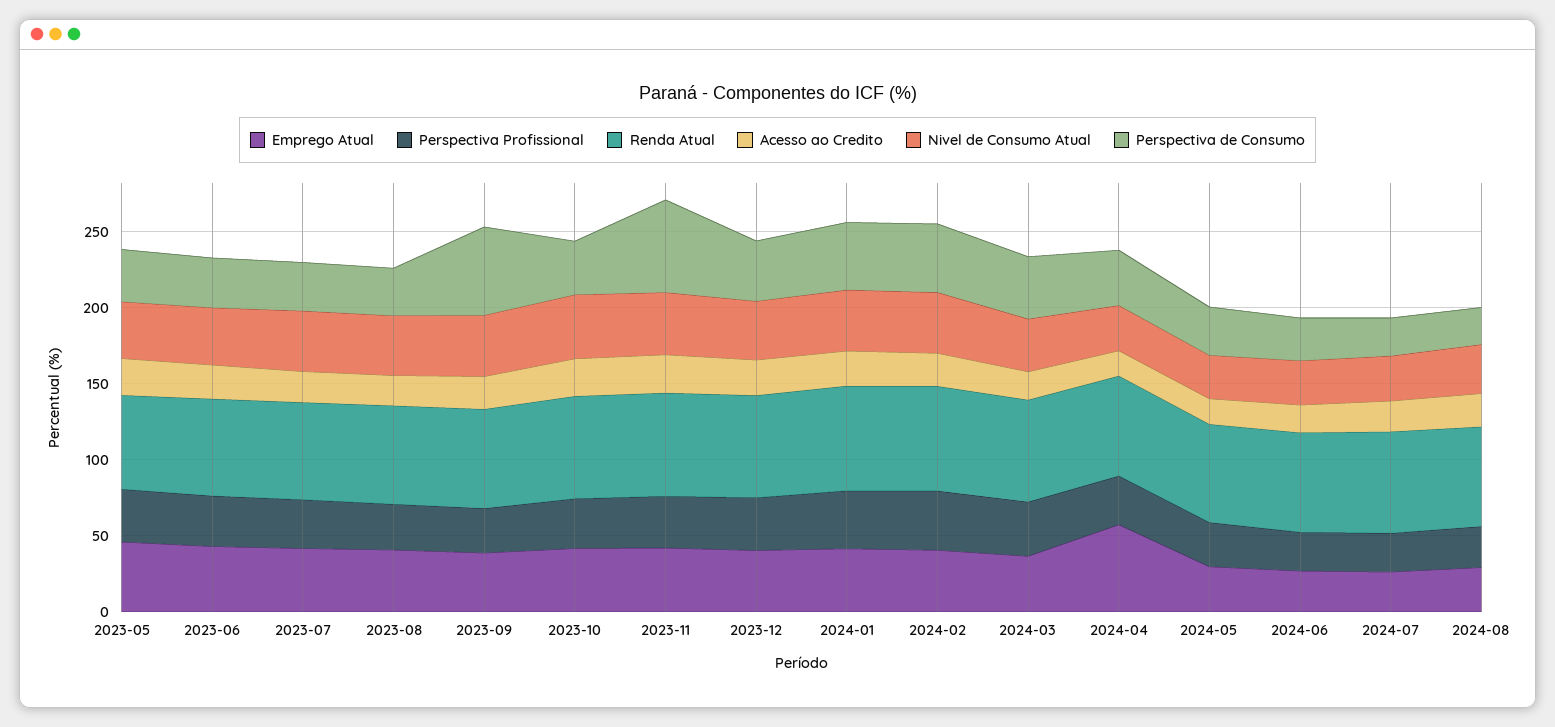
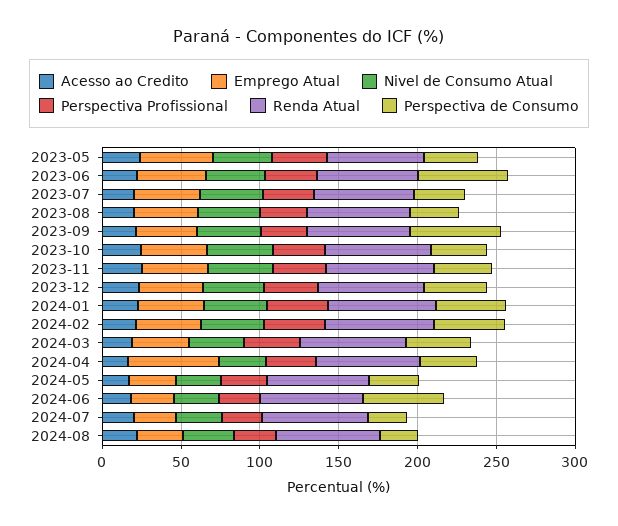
Perspectiva de Consumo, 2023-06: 30 -> 60
Perspectiva de Consumo, 2023-11: 60 -> 40
Perspectiva de Consumo, 2024-06: 30 -> 50

